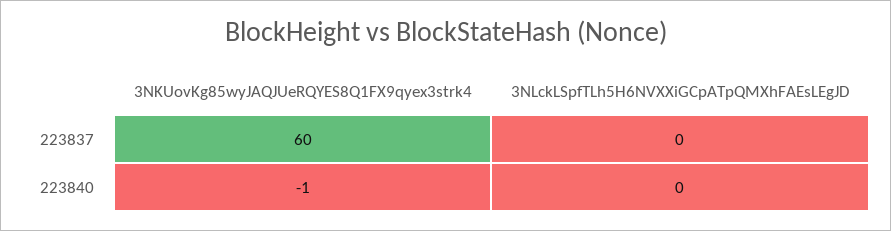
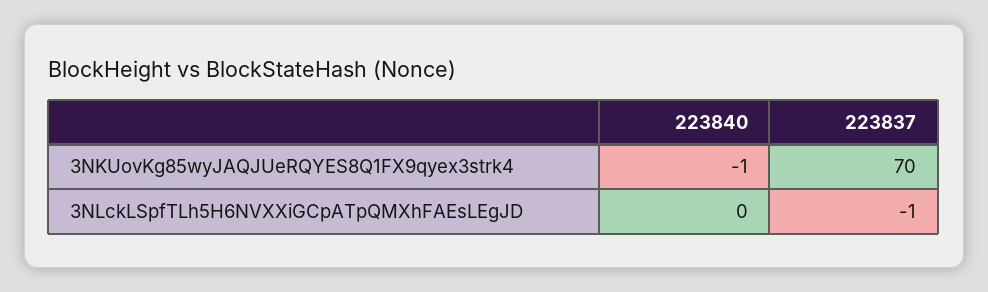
3NKUovKg85wyJAQJUeRQYES8Q1FX9qyex3strk4, 223837: 60 -> 70
3NLckLSpfTLh5H6NVXXiGCpATpQMXhFAEsLEgJD, 223837: 0 -> -1

